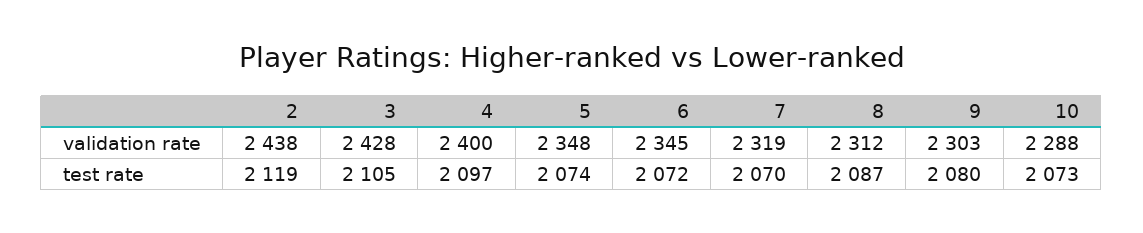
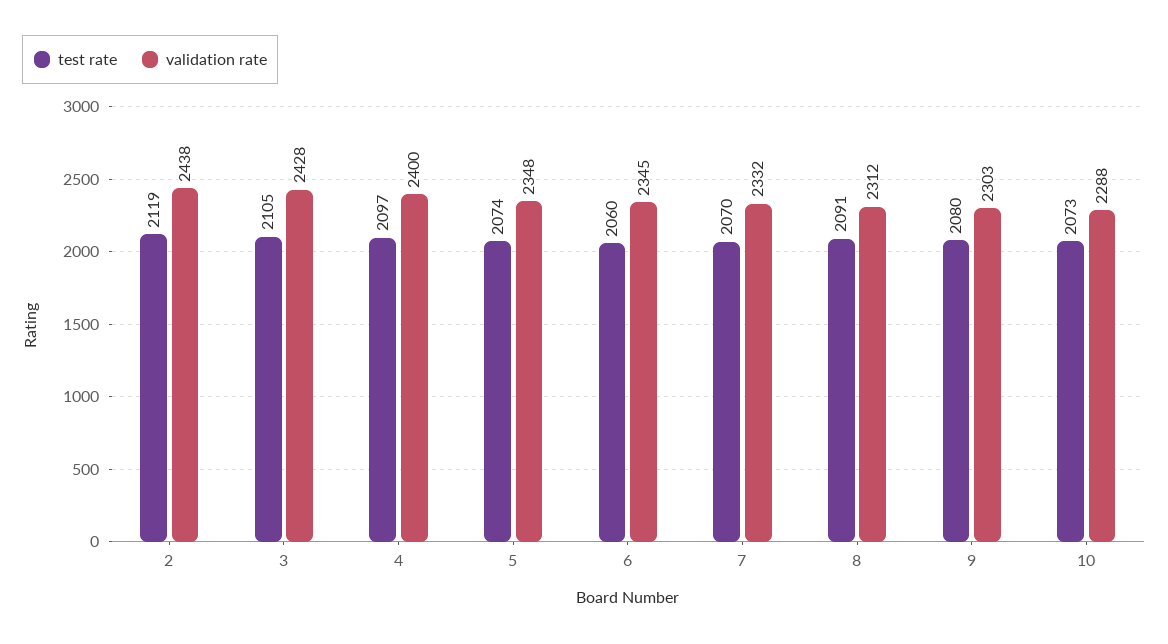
validation rate, 7: 2319 -> 2332
test rate, 6: 2072 -> 2060
test rate, 8: 2087 -> 2091

